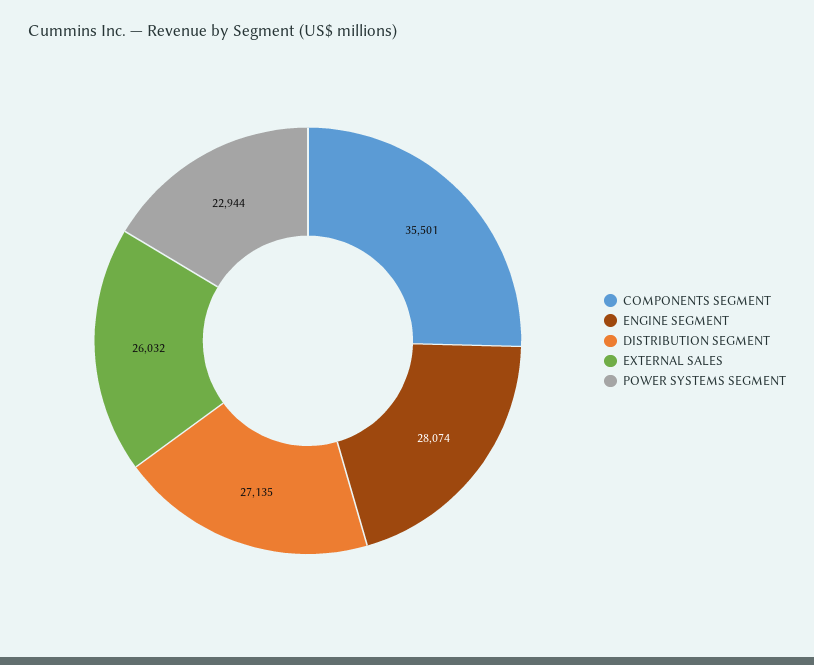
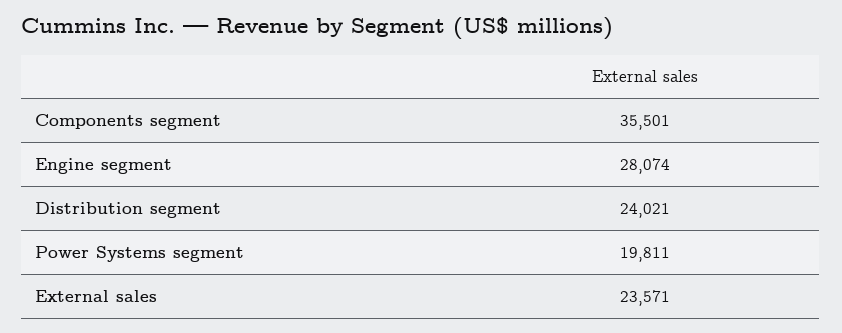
DISTRIBUTION SEGMENT: 27135 -> 24021
EXTERNAL SALES: 26032 -> 23571
POWER SYSTEMS SEGMENT: 22944 -> 19811

